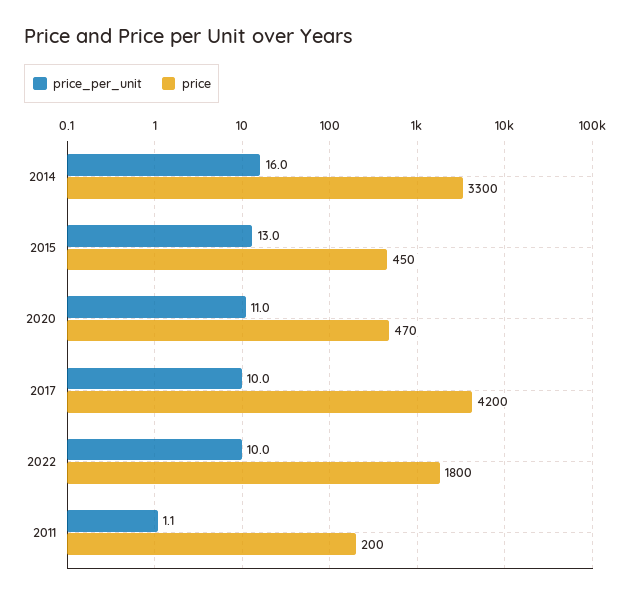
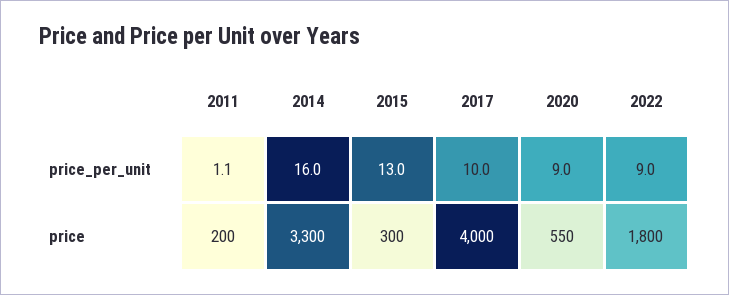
price, 2015: 450 -> 300
price_per_unit, 2020: 11 -> 9
price, 2020: 470 -> 550
price, 2017: 4200 -> 4000
price_per_unit, 2022: 10 -> 9

